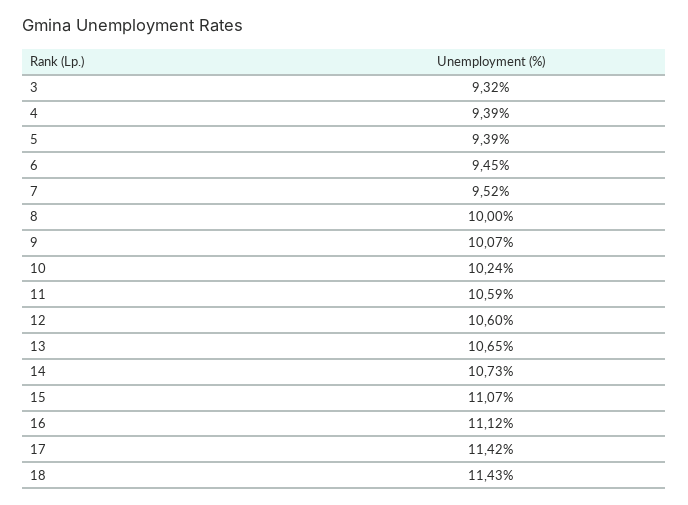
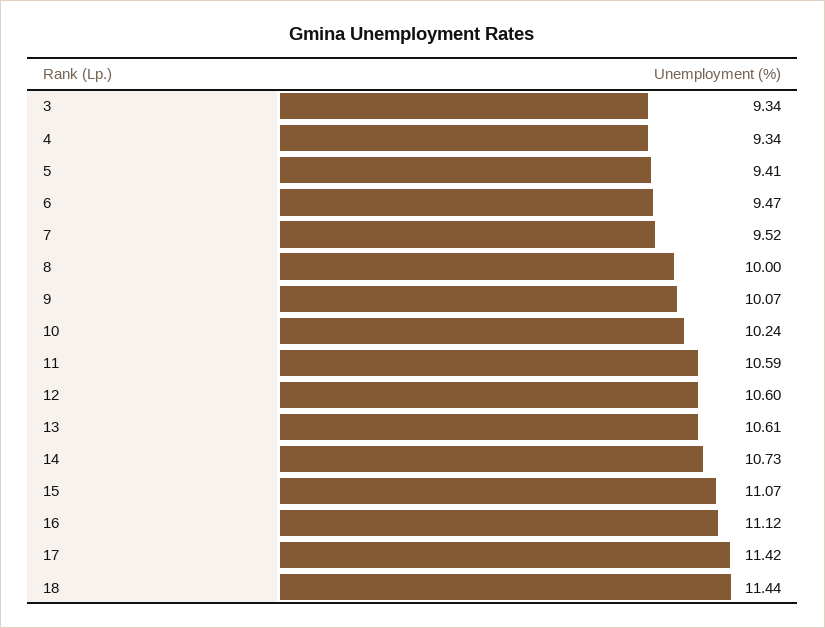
3: 9.32 -> 9.34
4: 9.39 -> 9.34
5: 9.39 -> 9.41
6: 9.45 -> 9.47
13: 10.65 -> 10.61
18: 11.43 -> 11.44

